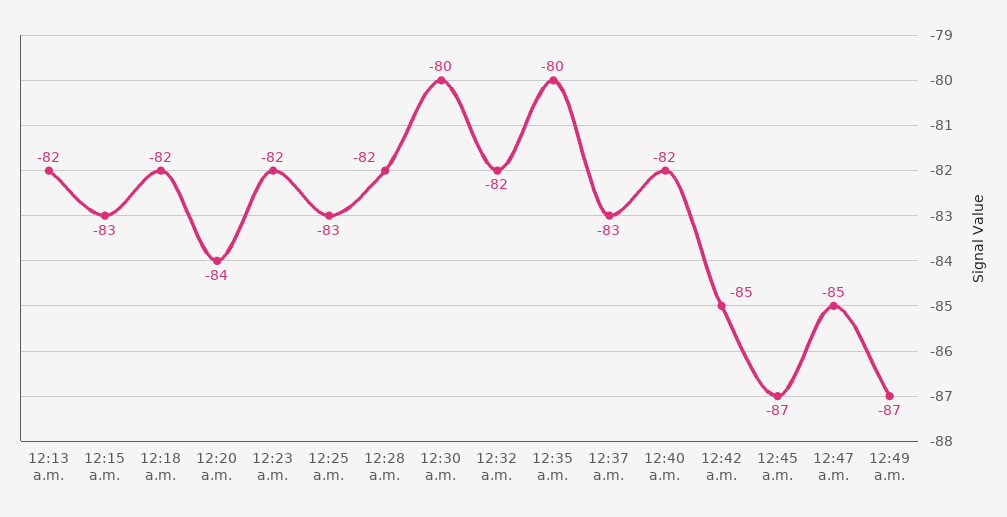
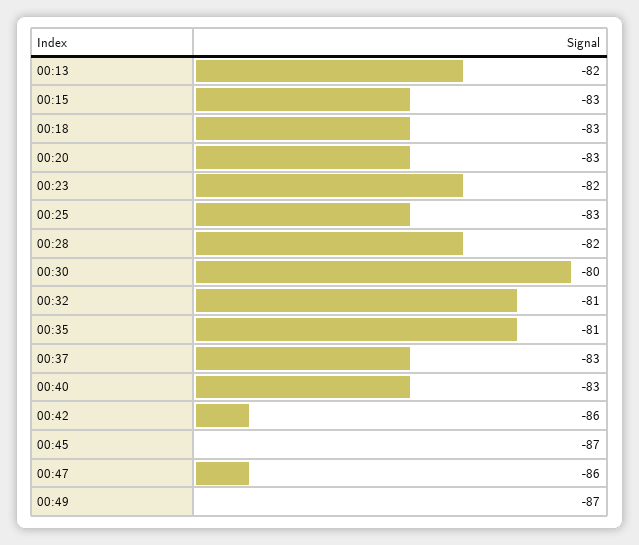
12:18 a.m.: -82 -> -83
12:20 a.m.: -84 -> -83
12:32 a.m.: -82 -> -81
12:35 a.m.: -80 -> -81
12:40 a.m.: -82 -> -83
12:42 a.m.: -85 -> -86
12:47 a.m.: -85 -> -86

